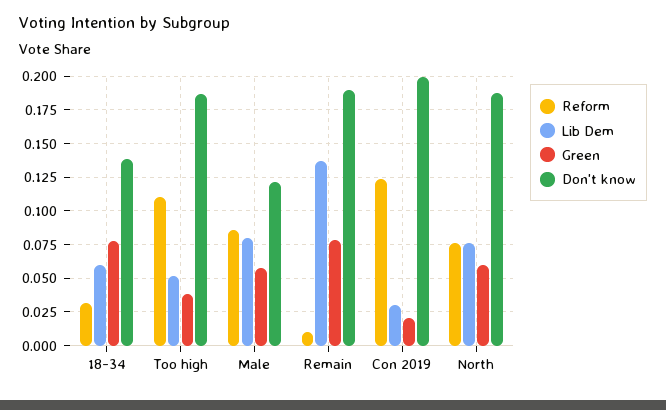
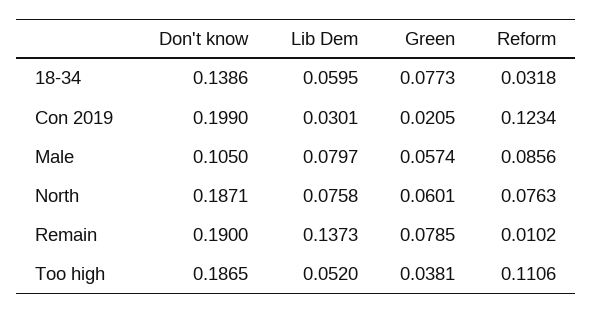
Don't know, Male: 0.12 -> 0.105

